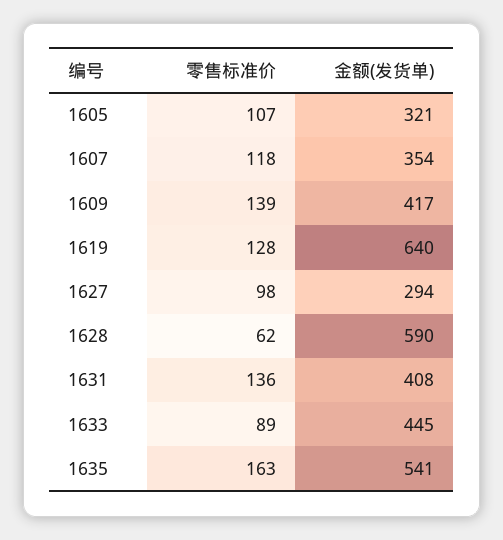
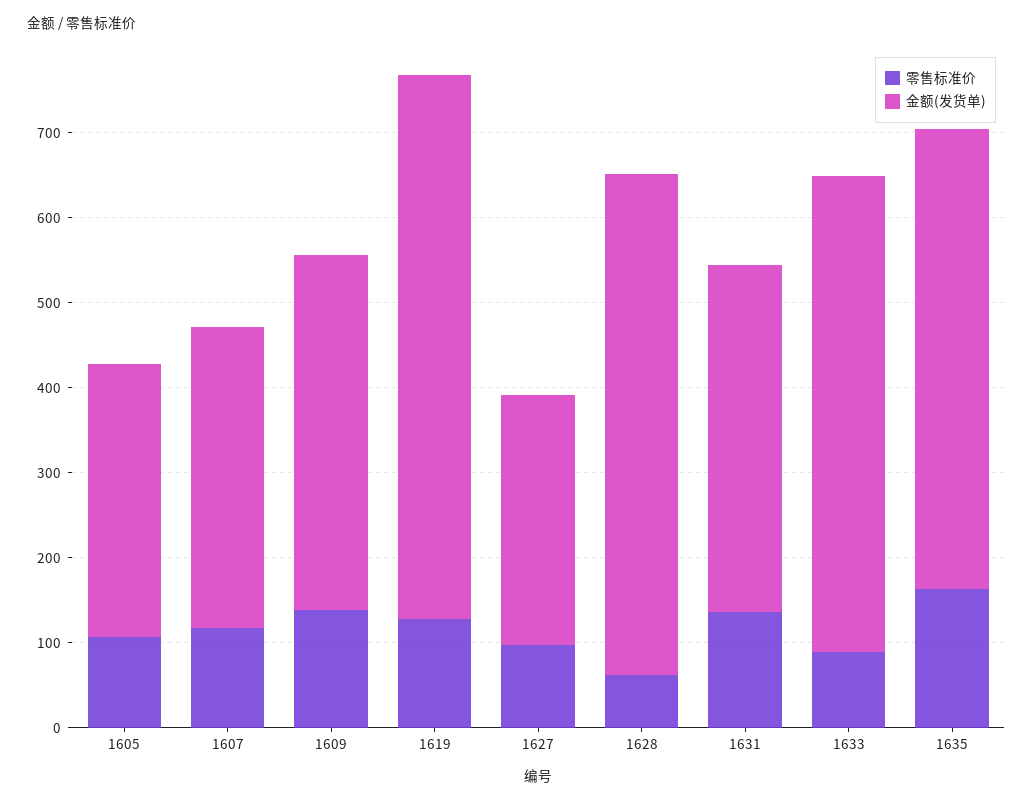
金额(发货单), 1633: 445 -> 560

